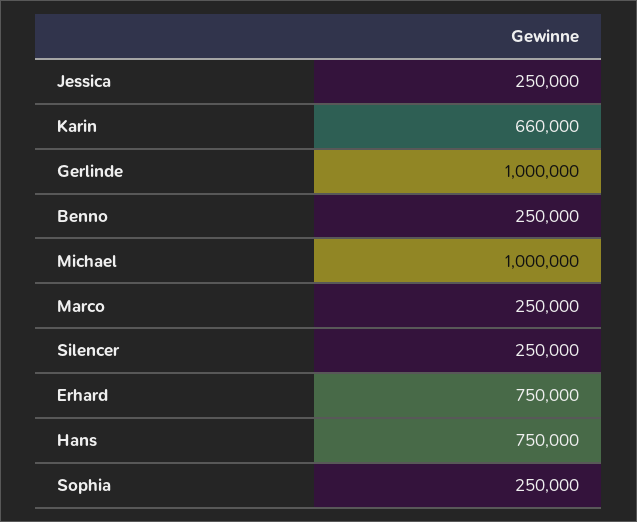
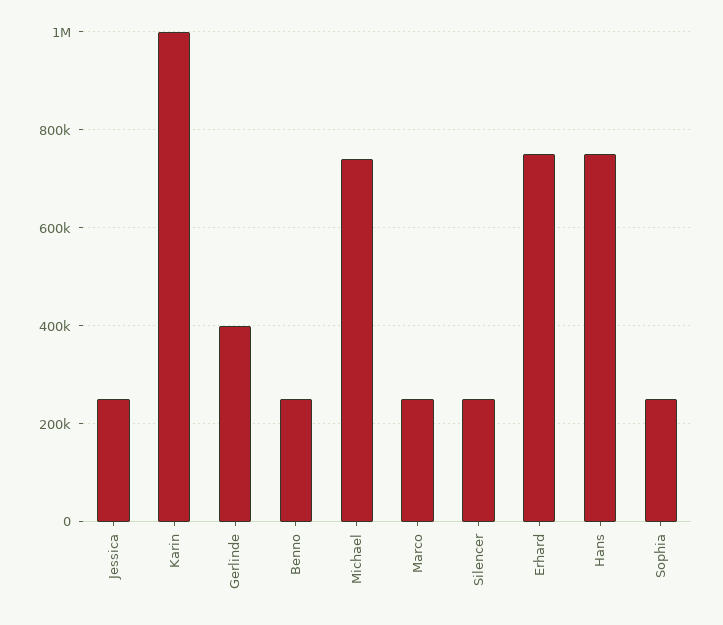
Karin: 660000 -> 1000000
Gerlinde: 1000000 -> 400000
Michael: 1000000 -> 740000

